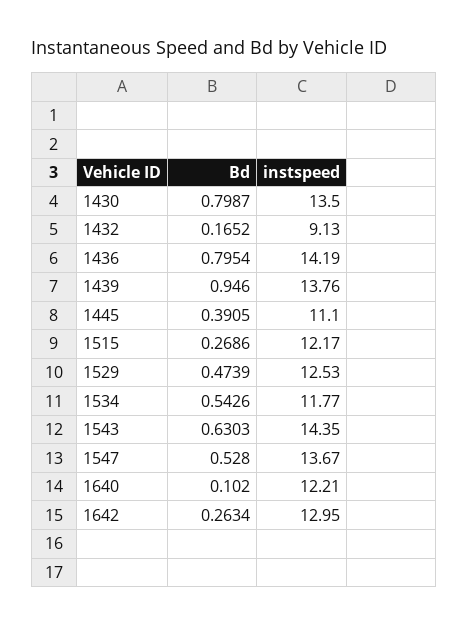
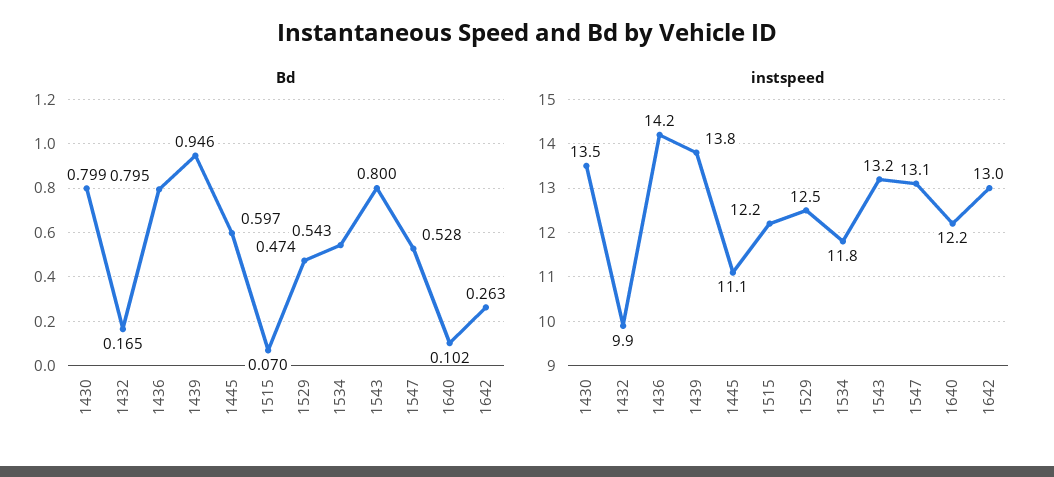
instspeed, 1432: 9.13 -> 9.9
Bd, 1445: 0.3905 -> 0.597
Bd, 1515: 0.2686 -> 0.07
Bd, 1543: 0.6303 -> 0.8
instspeed, 1543: 14.35 -> 13.2
instspeed, 1547: 13.67 -> 13.1

